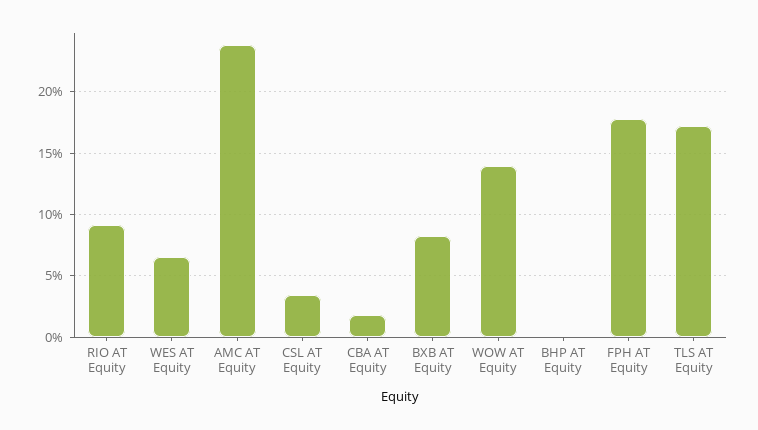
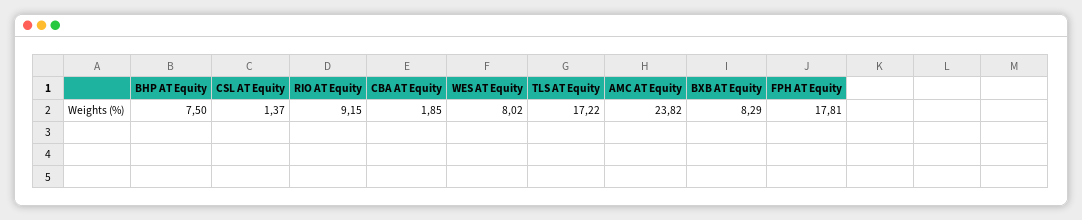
WES AT Equity: 6.5 -> 8.02
CSL AT Equity: 3.5 -> 1.37
WOW AT Equity: 14 -> none
BHP AT Equity: 0 -> 7.5

